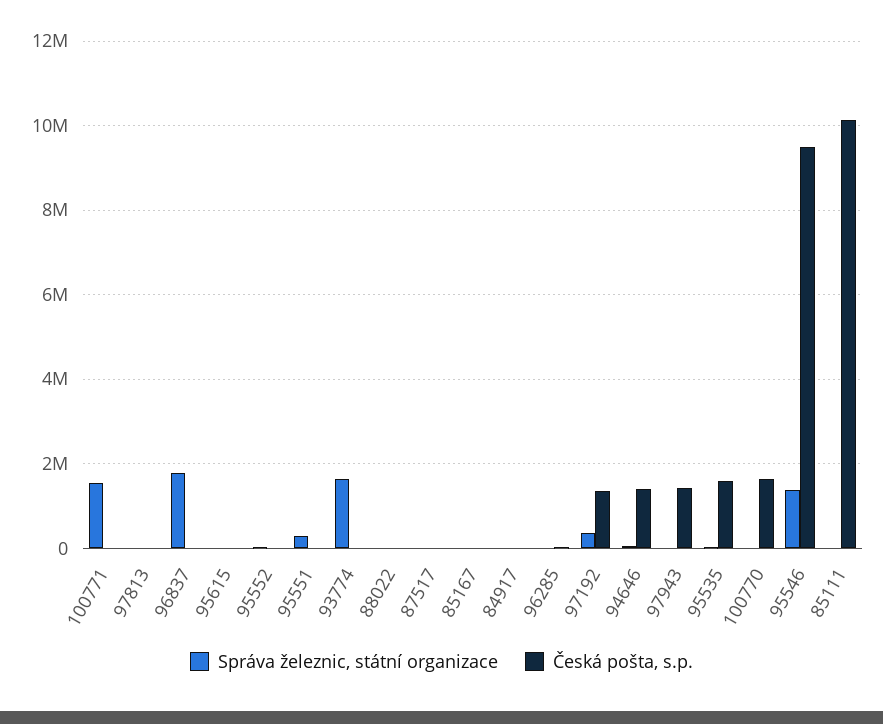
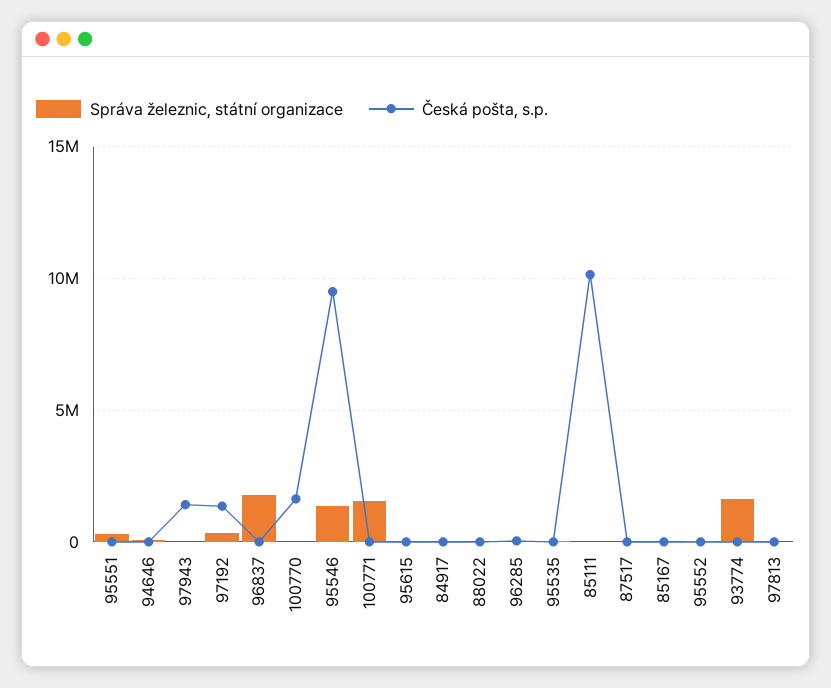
Česká pošta, s.p., 94646: 1400000 -> 0
Česká pošta, s.p., 95535: 1600000 -> 0

